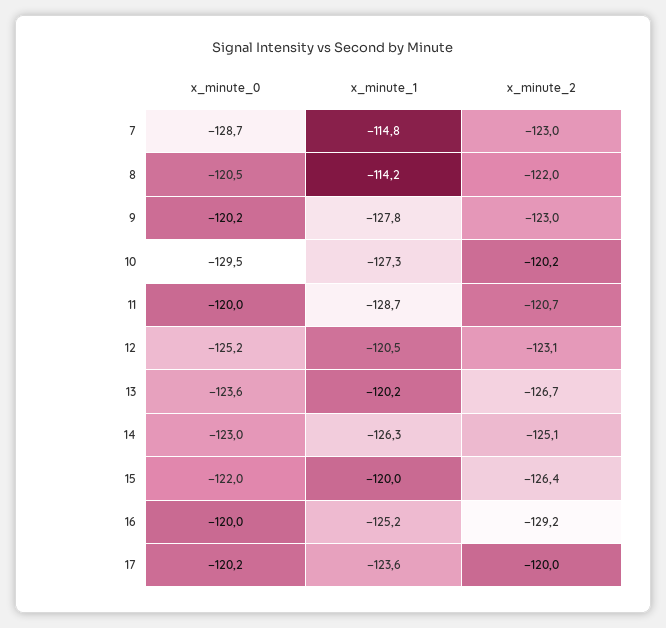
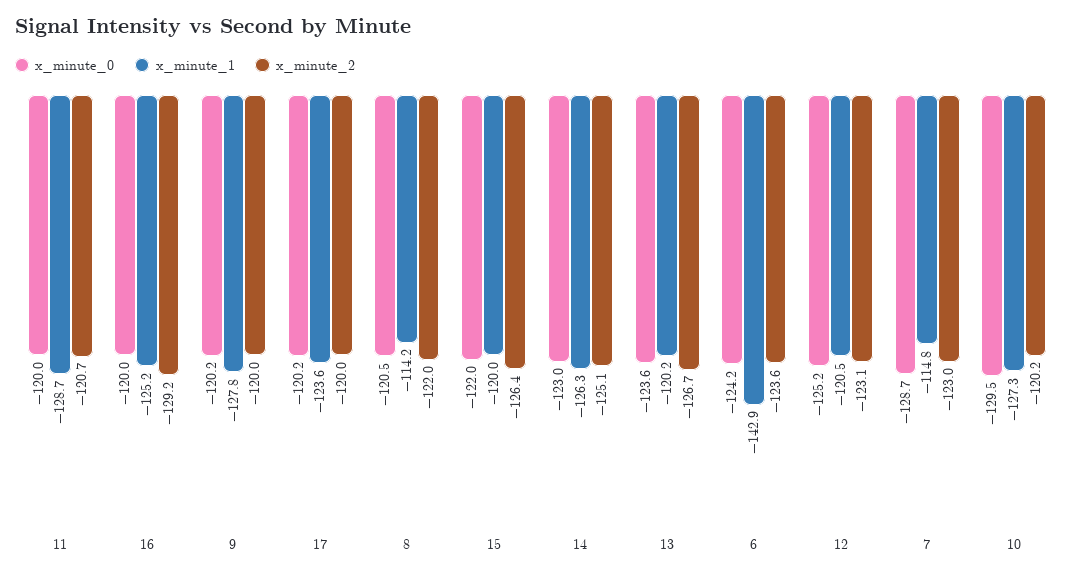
x_minute_2, 9: -123 -> -120
x_minute_0, 6: none -> -124.2
x_minute_1, 6: none -> -142.9
x_minute_2, 6: none -> -123.6

